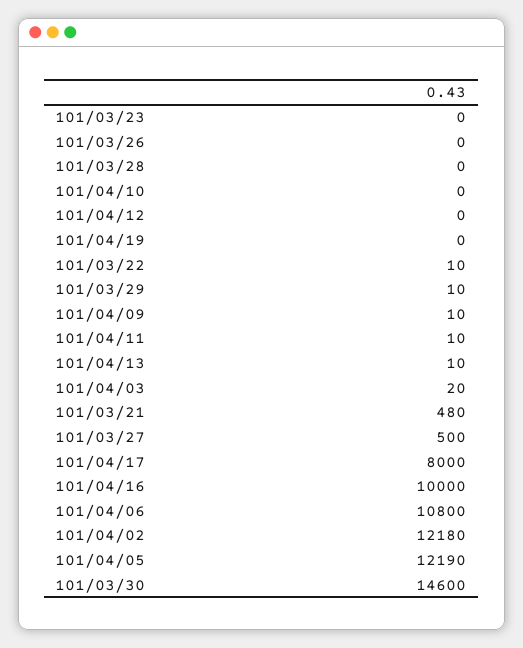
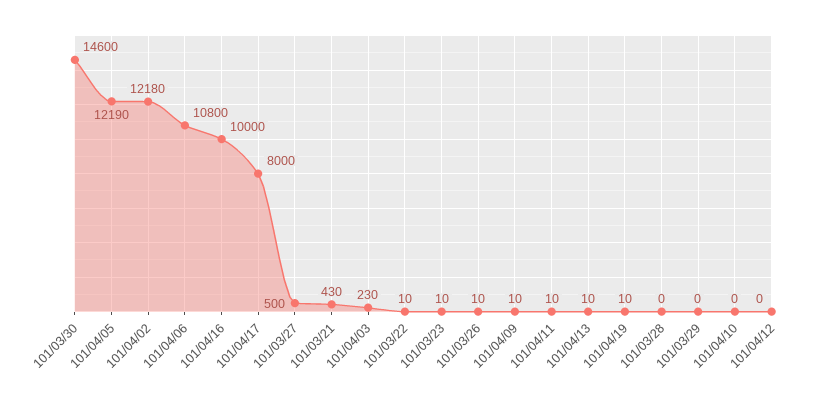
101/03/23: 0 -> 10
101/03/26: 0 -> 10
101/04/19: 0 -> 10
101/03/29: 10 -> 0
101/04/03: 20 -> 230
101/03/21: 480 -> 430

